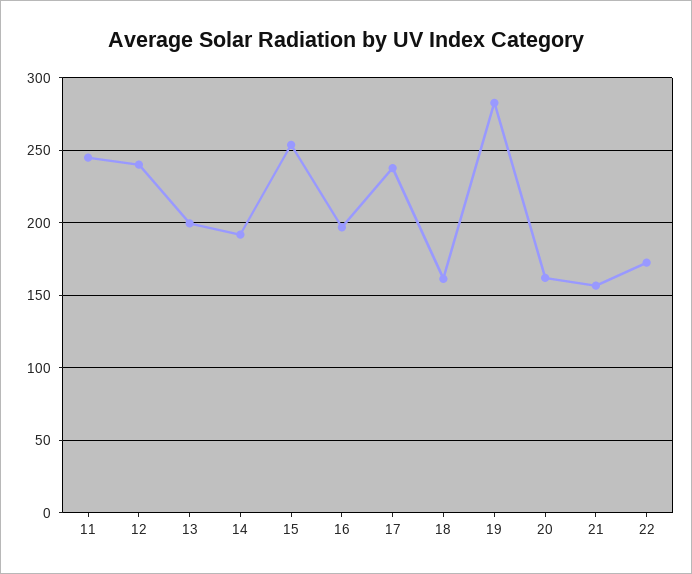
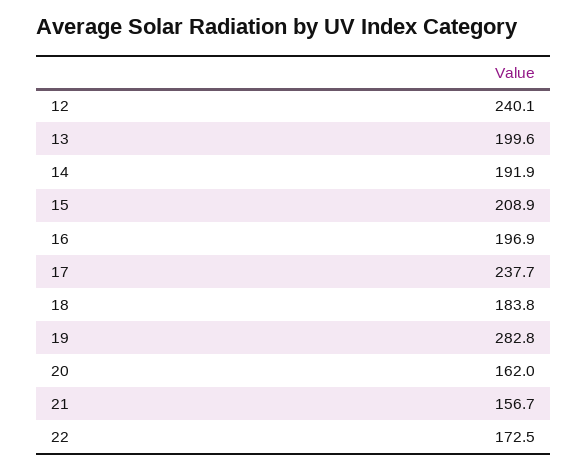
11: 245 -> none
15: 255 -> 208.9
18: 160 -> 183.8

